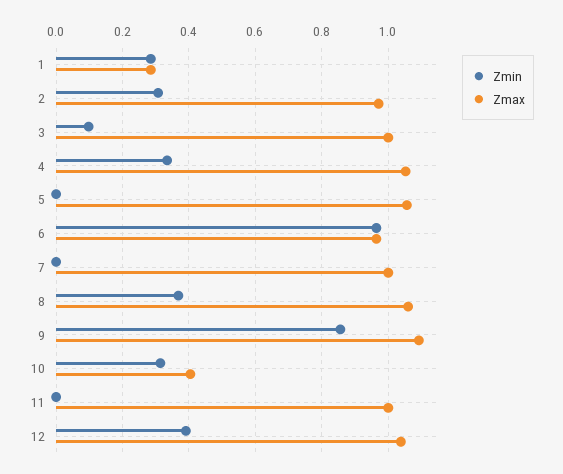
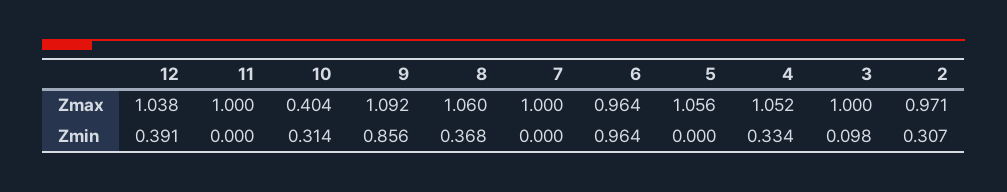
Zmin, 1: 0.28 -> none
Zmax, 1: 0.28 -> none

